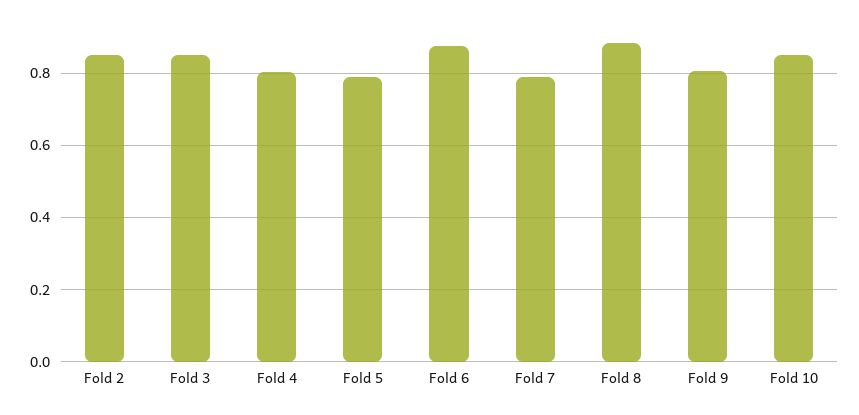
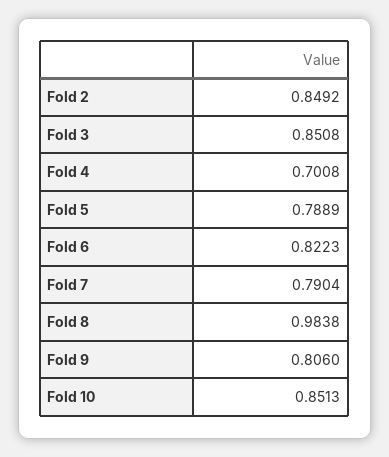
Fold 4: 0.8 -> 0.7008
Fold 6: 0.88 -> 0.8223
Fold 8: 0.88 -> 0.9838

